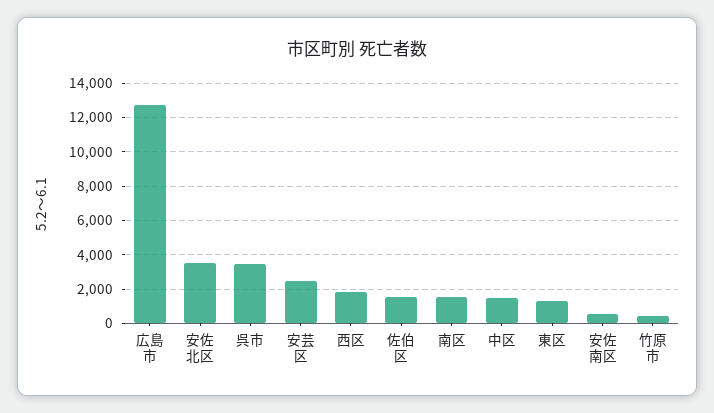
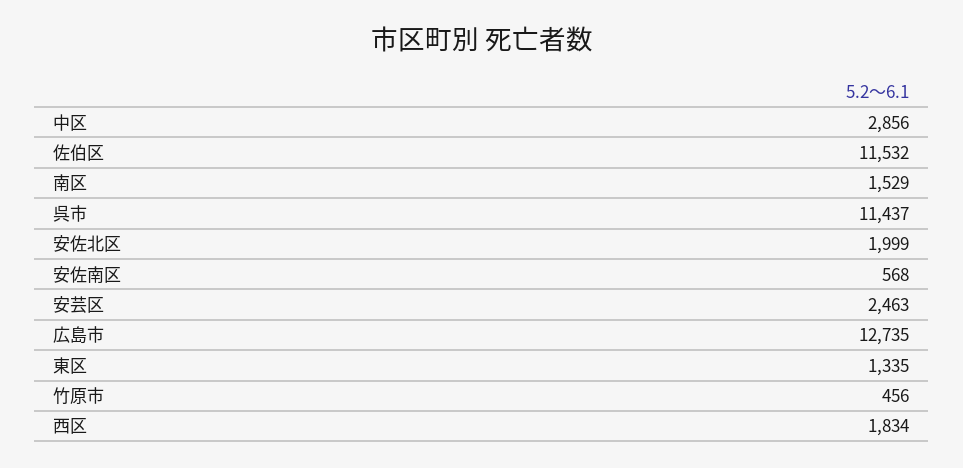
安佐北区: 3500 -> 1999
呉市: 3500 -> 11437
佐伯区: 1500 -> 11532
中区: 1500 -> 2856

